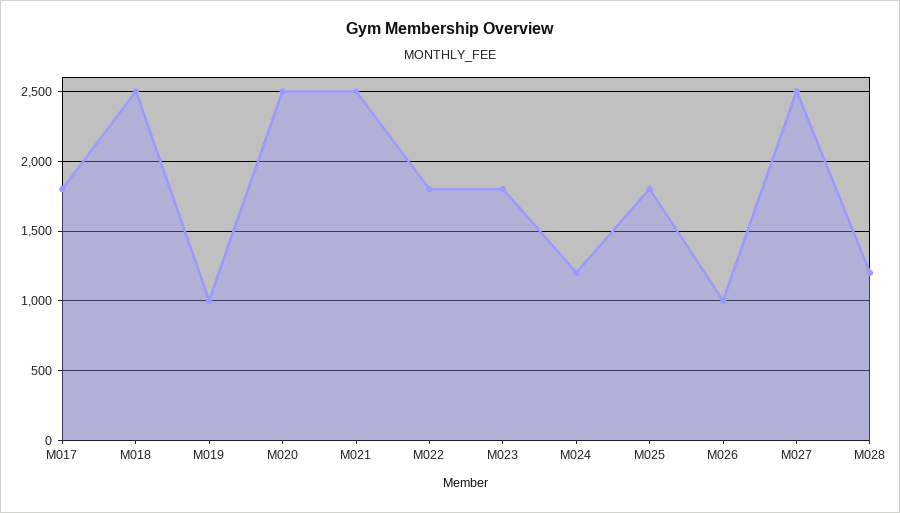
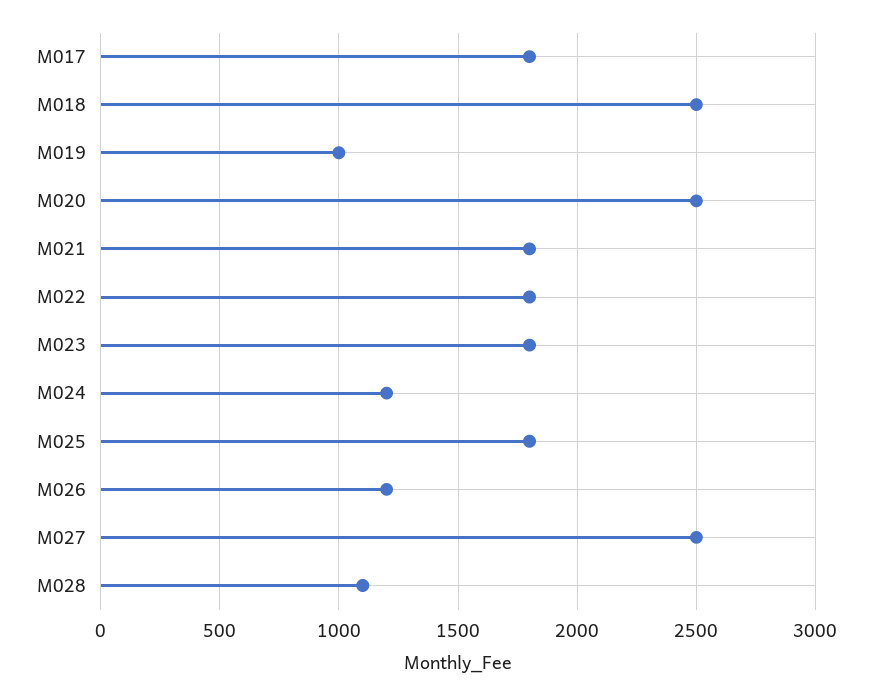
M021: 2500 -> 1800
M026: 1000 -> 1200
M028: 1200 -> 1100

